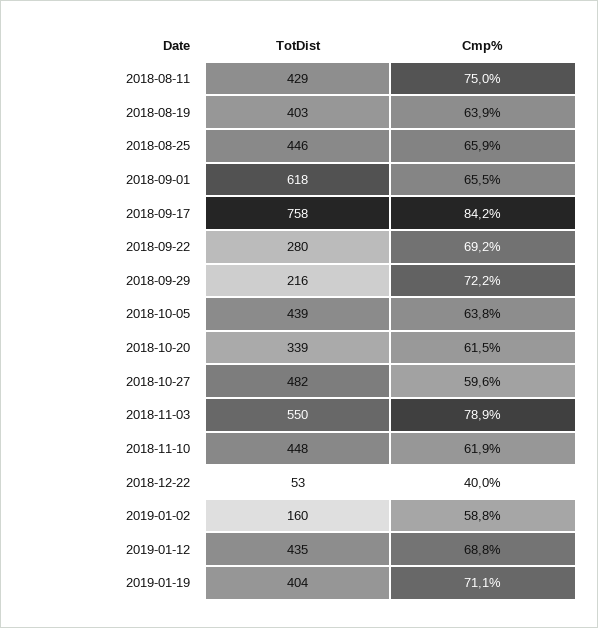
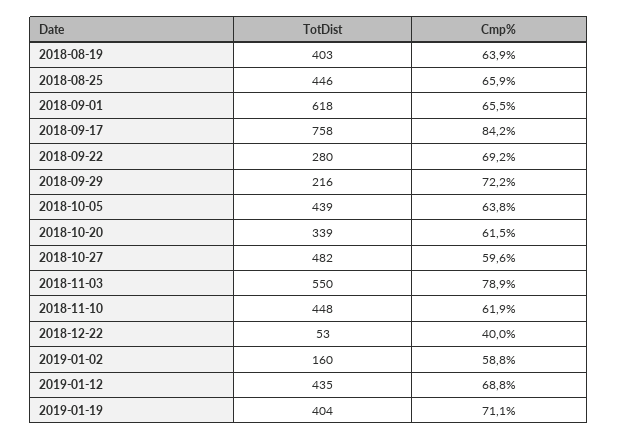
TotDist, 2018-08-11: 429 -> none
Cmp%, 2018-08-11: 75 -> none

